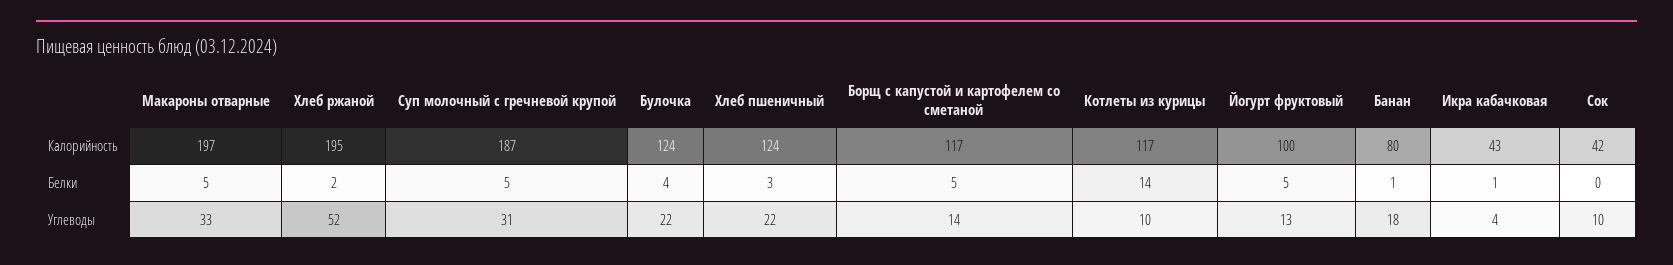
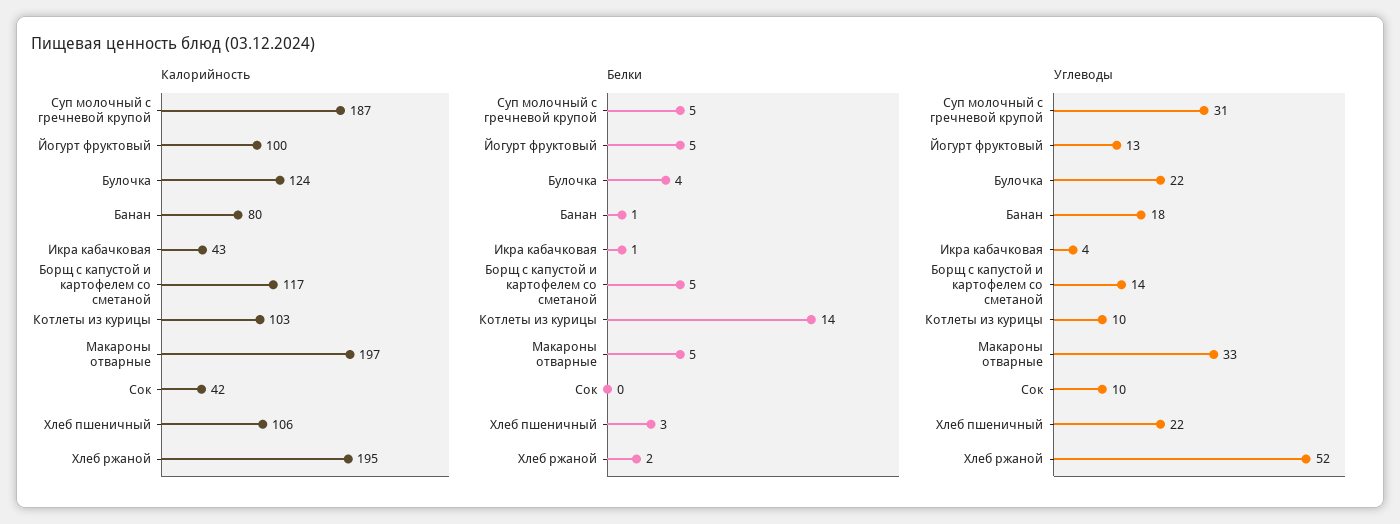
Калорийность, Хлеб пшеничный: 124 -> 106
Калорийность, Котлеты из курицы: 117 -> 103

